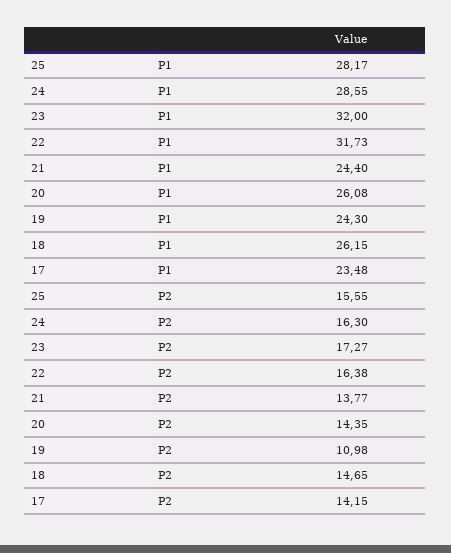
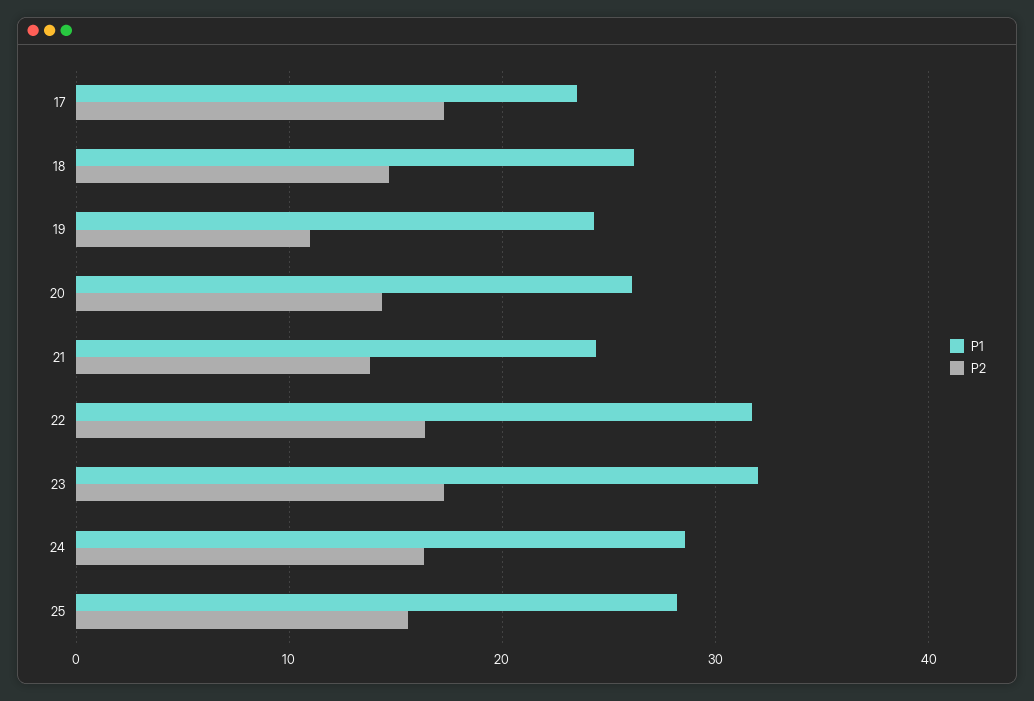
P2, 17: 14.15 -> 17

